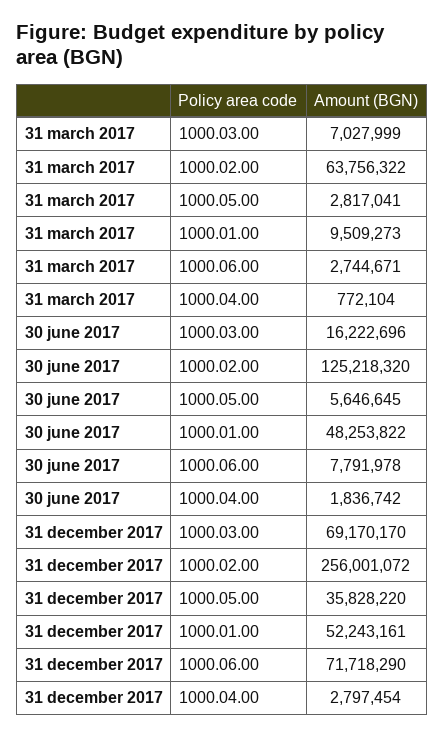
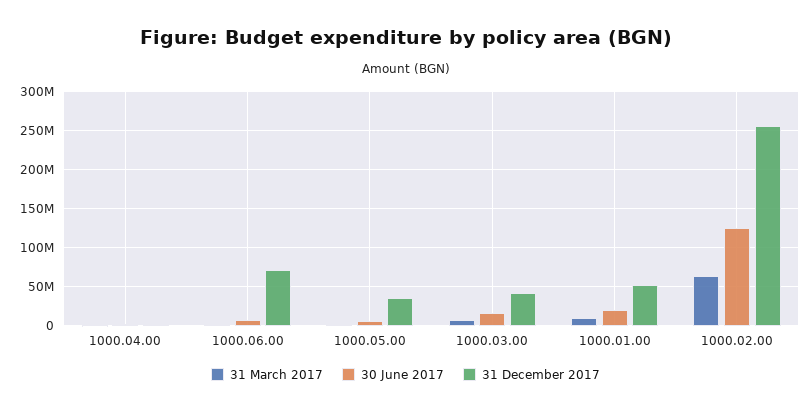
30 june 2017, 1000.01.00: 48253822 -> 20000000
31 december 2017, 1000.03.00: 69170170 -> 40000000

